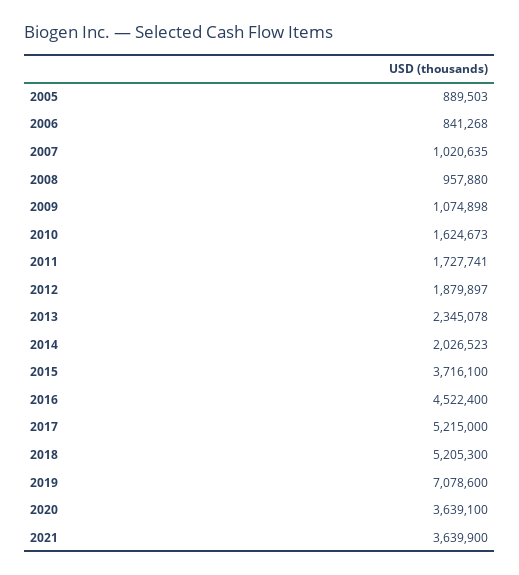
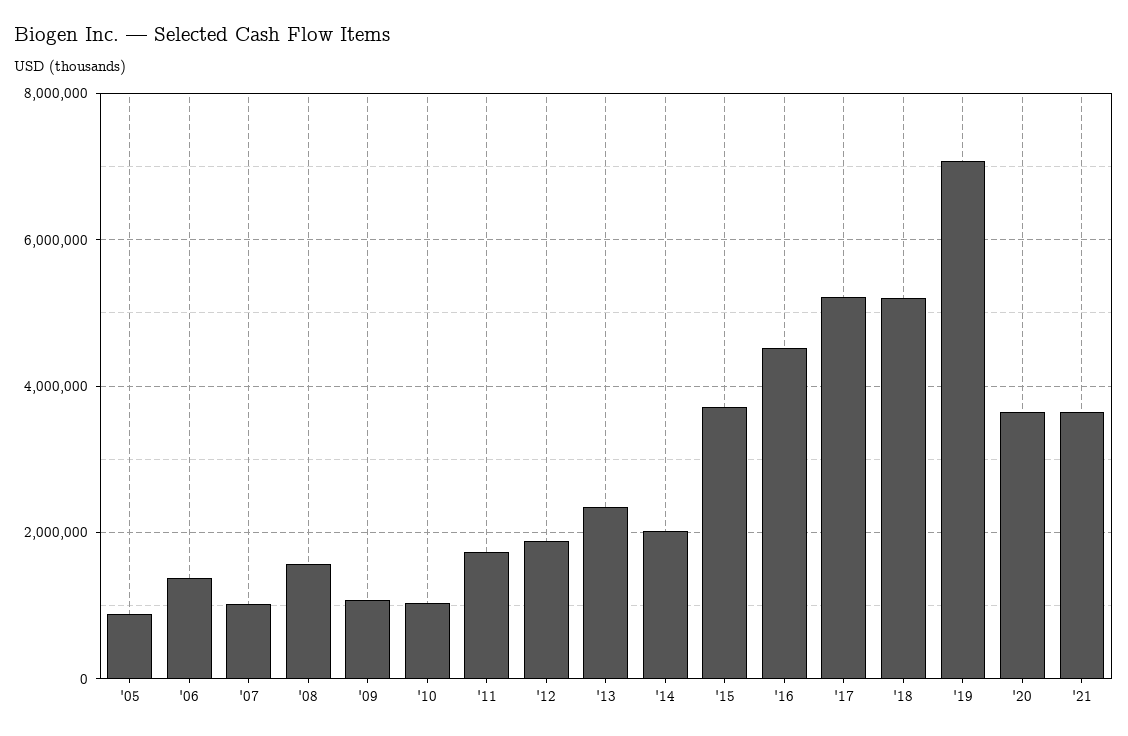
2006: 841268 -> 1400000
2008: 957880 -> 1600000
2010: 1624673 -> 1000000

